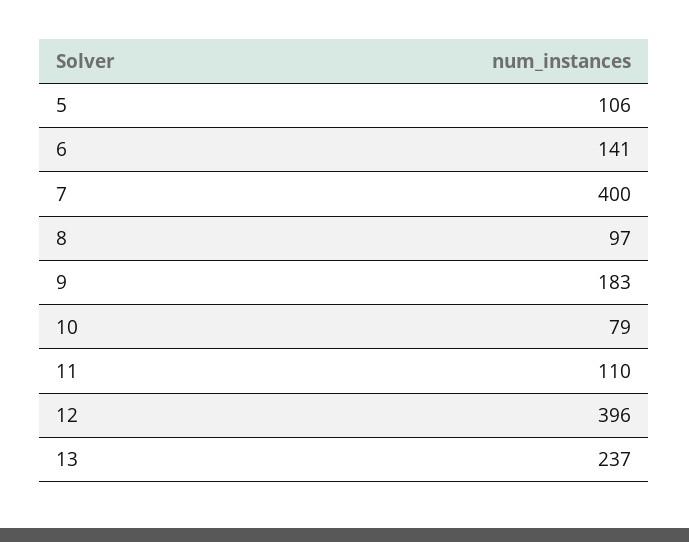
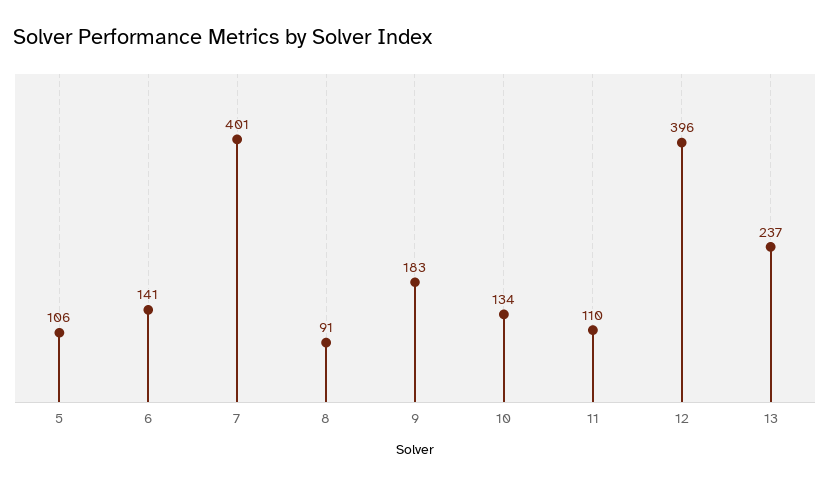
7: 400 -> 401
8: 97 -> 91
10: 79 -> 134

